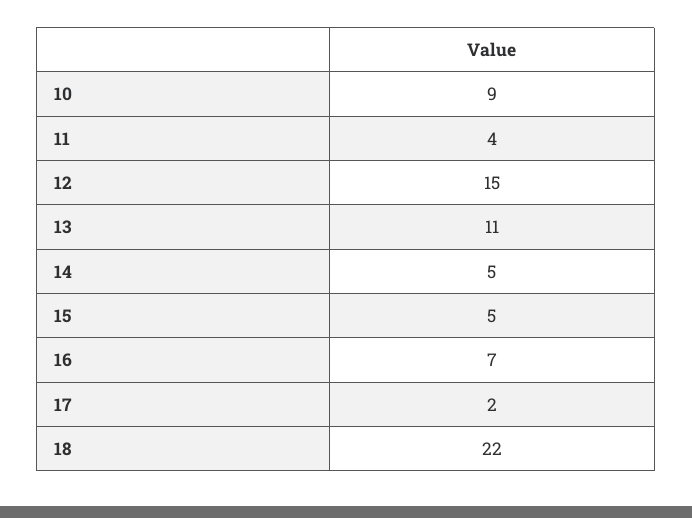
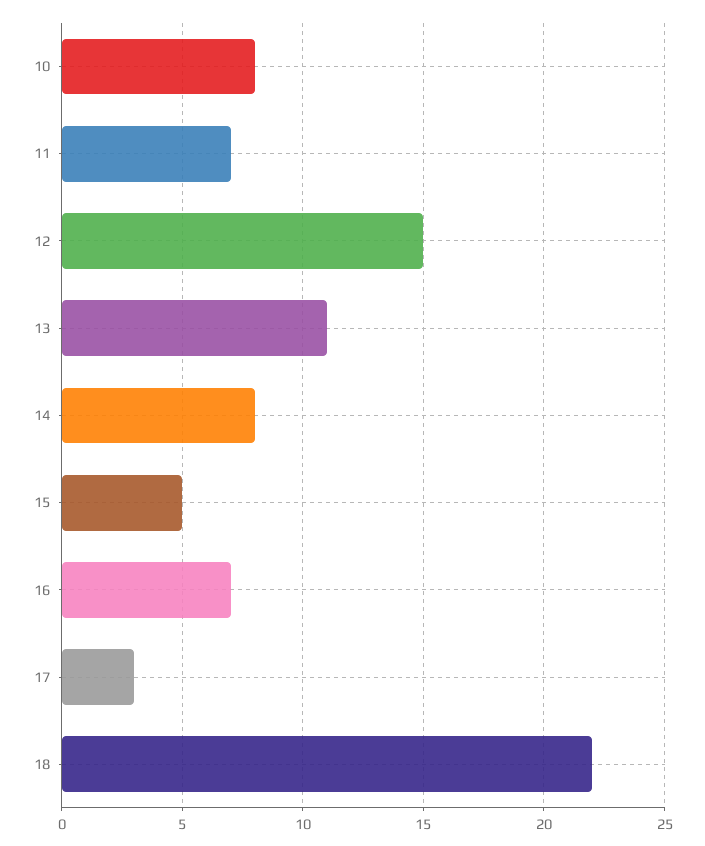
10: 9 -> 8
11: 4 -> 7
14: 5 -> 8
17: 2 -> 3

